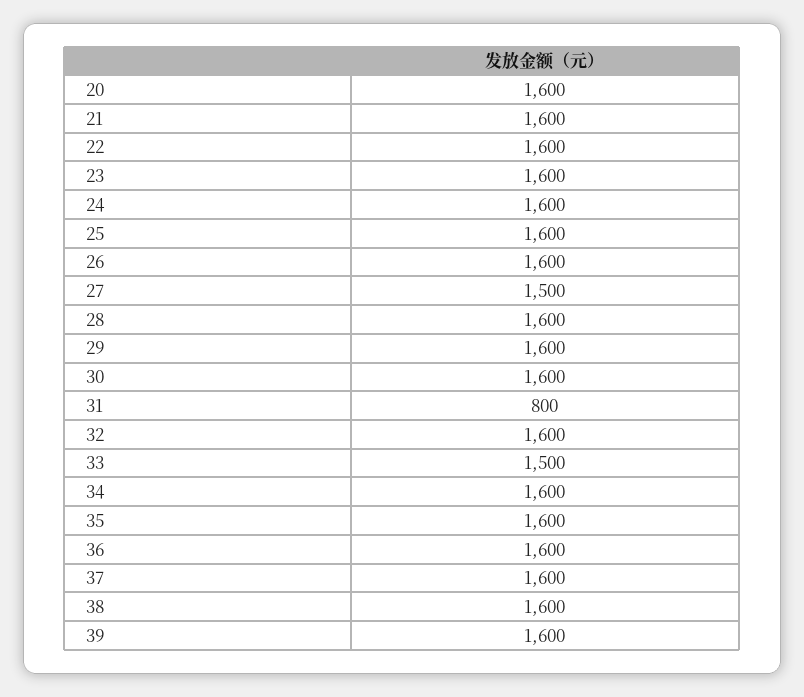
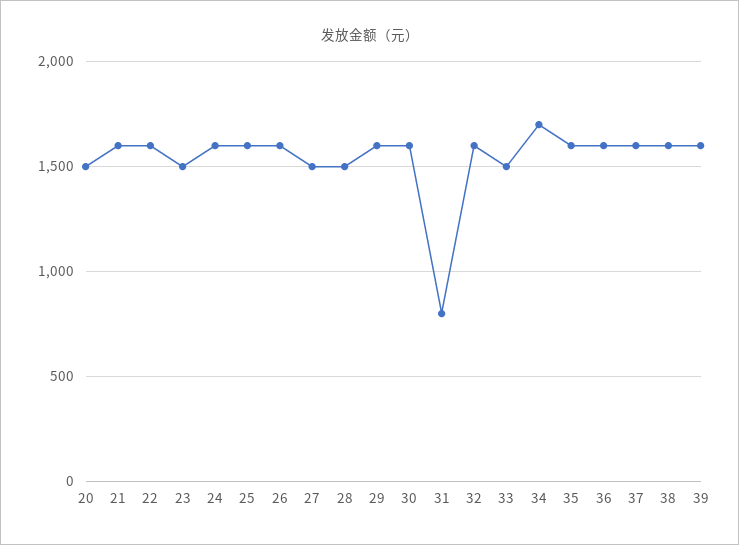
20: 1600 -> 1500
23: 1600 -> 1500
28: 1600 -> 1500
34: 1600 -> 1700

